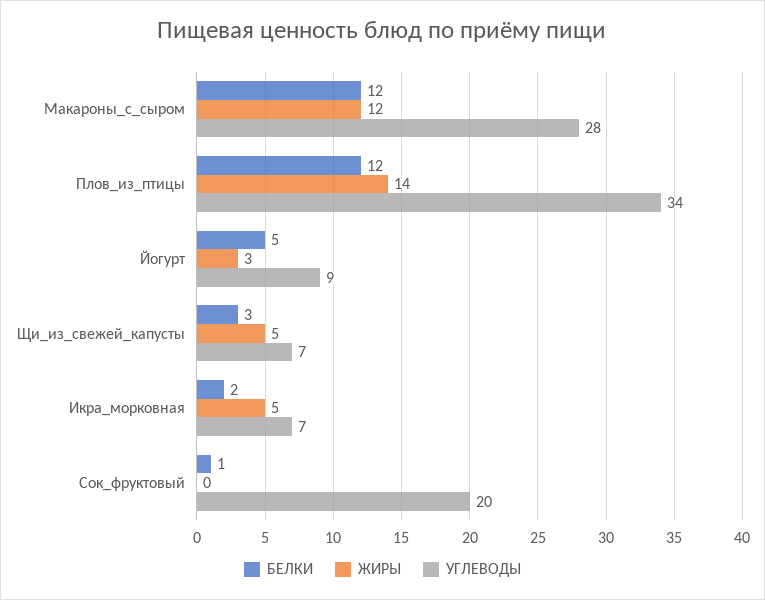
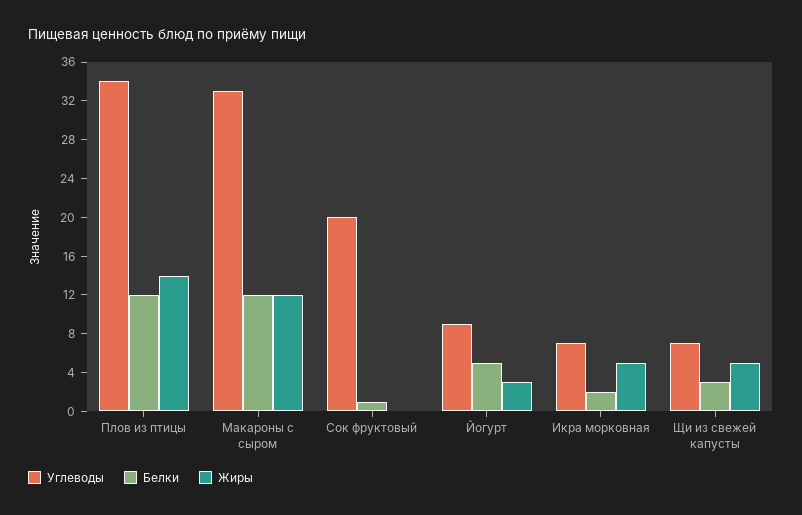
УГЛЕВОДЫ, Макароны_с_сыром: 28 -> 33

